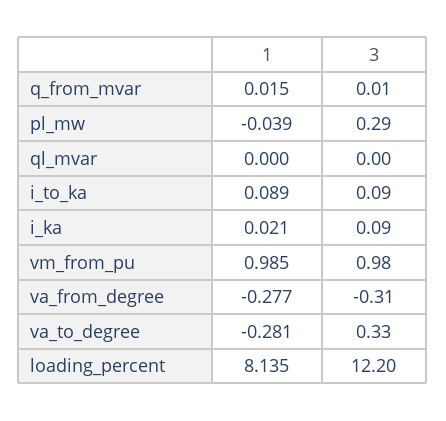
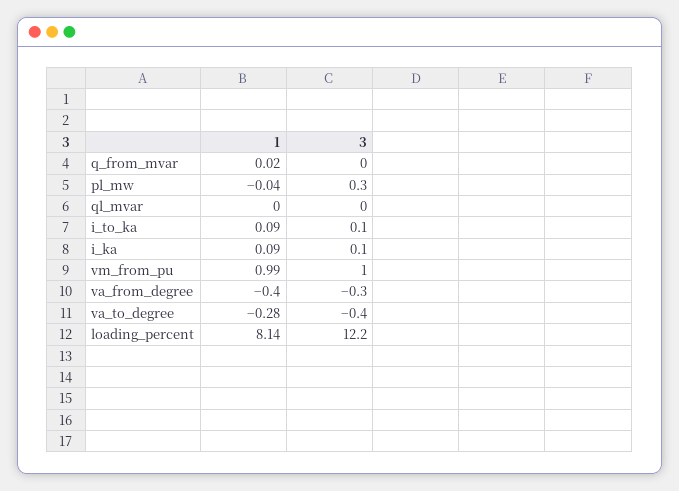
1, i_ka: 0.021 -> 0.09
1, va_from_degree: -0.277 -> -0.4
3, va_to_degree: 0.33 -> -0.4

